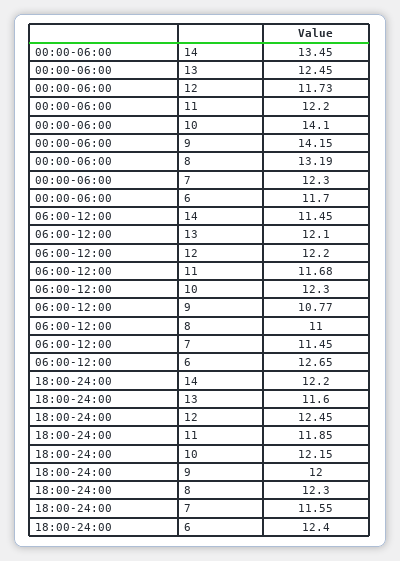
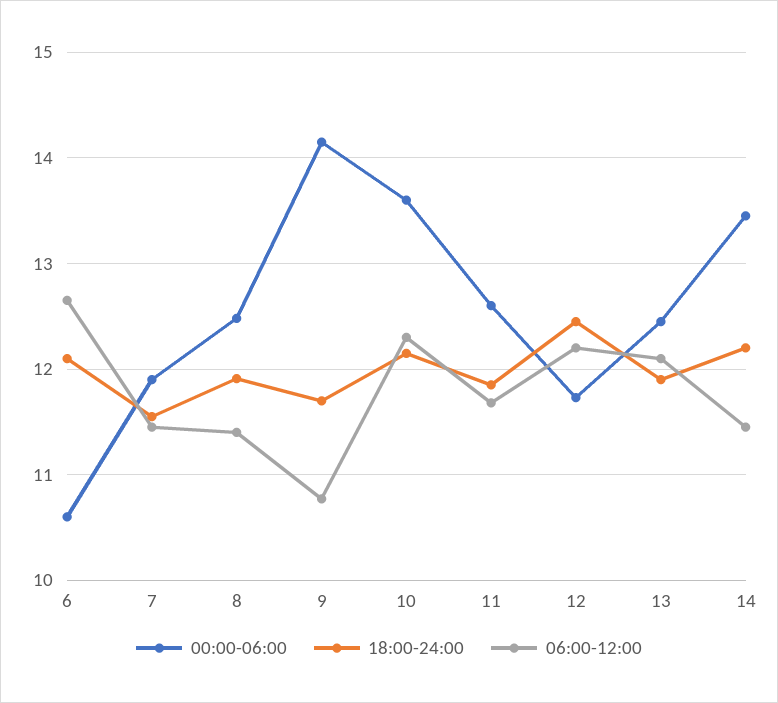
00:00-06:00, 11: 12.2 -> 12.6
00:00-06:00, 10: 14.1 -> 13.6
00:00-06:00, 8: 13.19 -> 12.5
00:00-06:00, 7: 12.3 -> 11.9
00:00-06:00, 6: 11.7 -> 10.6
06:00-12:00, 8: 11 -> 11.4
18:00-24:00, 13: 11.6 -> 11.9
18:00-24:00, 9: 12 -> 11.7
18:00-24:00, 8: 12.3 -> 11.9
18:00-24:00, 6: 12.4 -> 12.1

